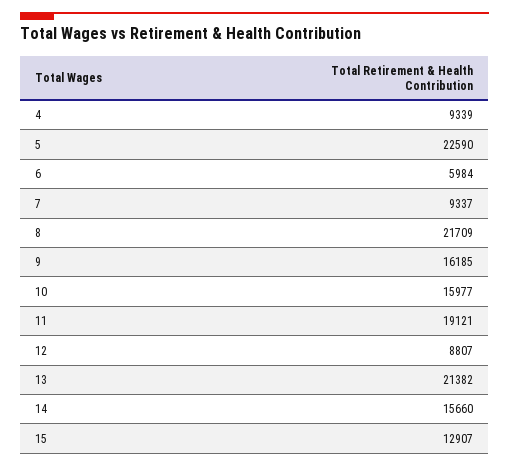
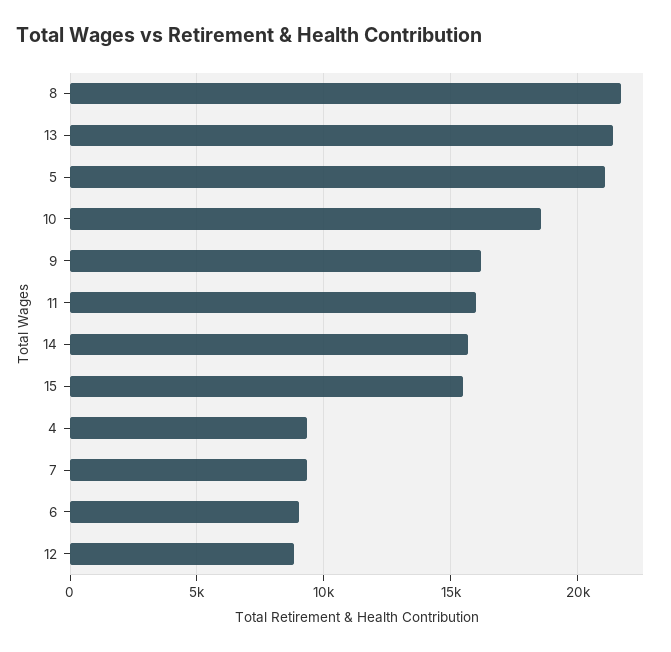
5: 22590 -> 21000
6: 5984 -> 9000
10: 15977 -> 18500
11: 19121 -> 16000
15: 12907 -> 15500

